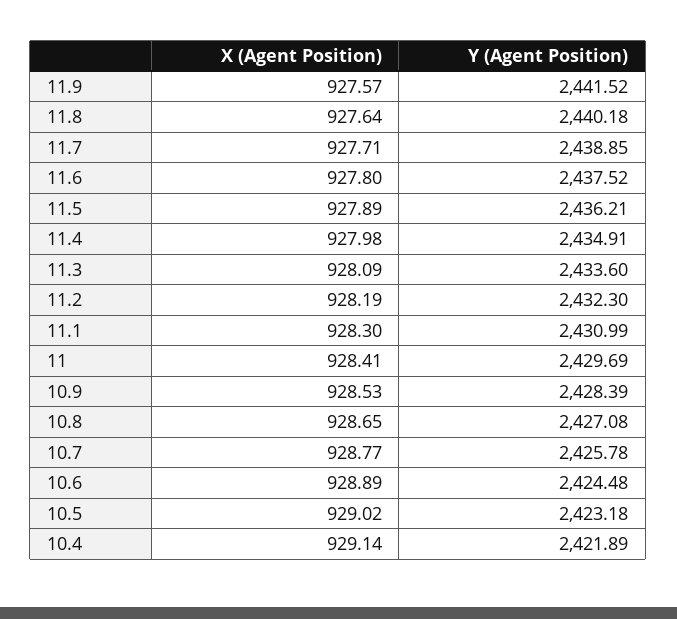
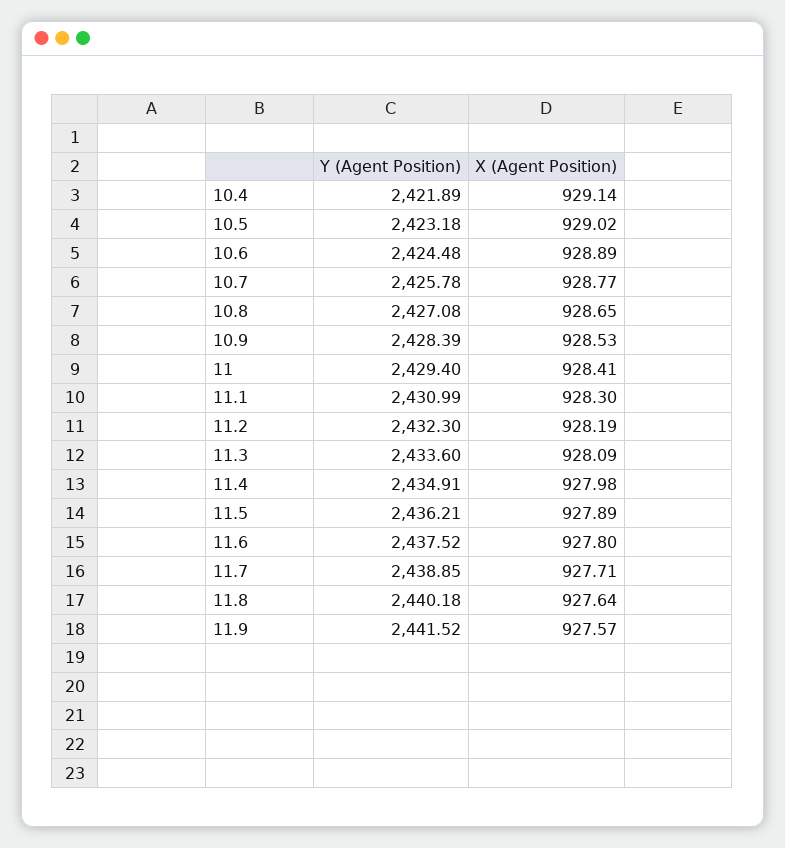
Y (Agent Position), 11: 2429.69 -> 2429.4

